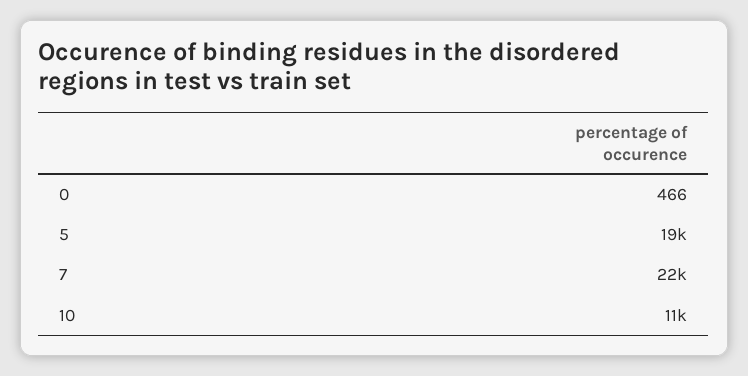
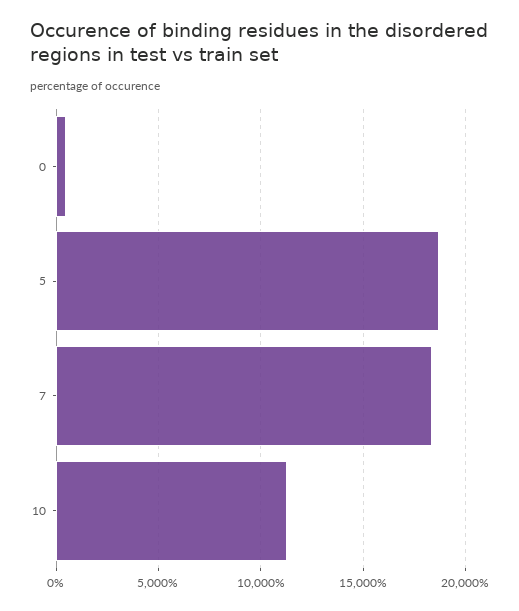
7: 22000 -> 18500

